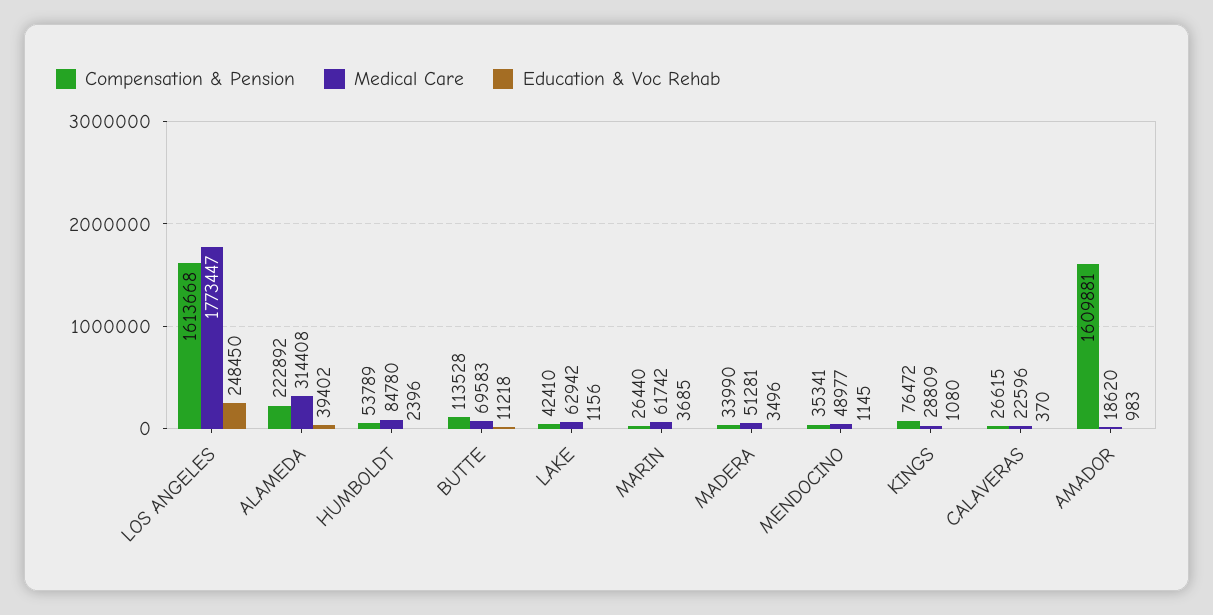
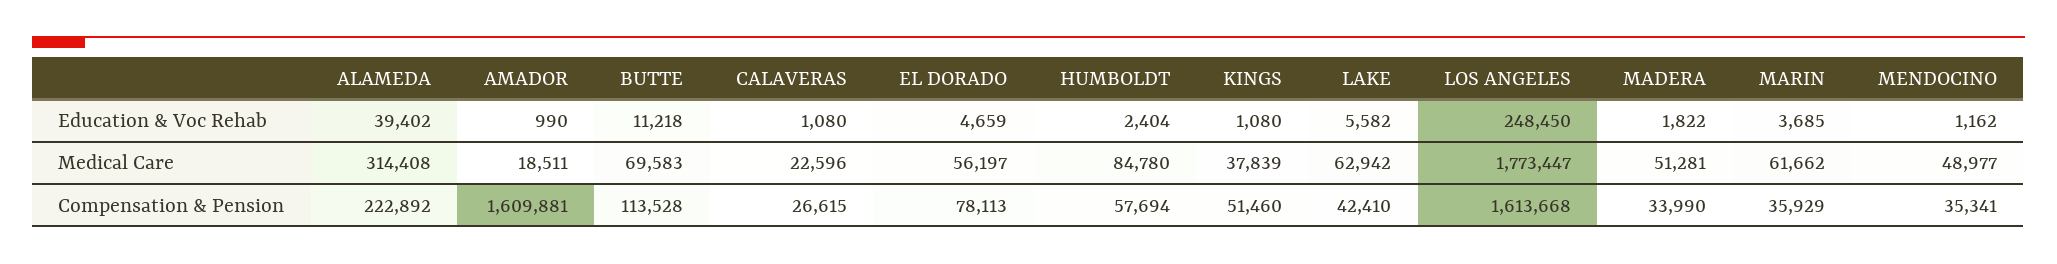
Compensation & Pension, HUMBOLDT: 53789 -> 57694
Education & Voc Rehab, HUMBOLDT: 2396 -> 2404
Education & Voc Rehab, LAKE: 1156 -> 5582
Compensation & Pension, MARIN: 26440 -> 35929
Medical Care, MARIN: 61742 -> 61662
Education & Voc Rehab, MADERA: 3496 -> 1822
Education & Voc Rehab, MENDOCINO: 1145 -> 1162
Compensation & Pension, KINGS: 76472 -> 51460
Medical Care, KINGS: 28809 -> 37839
Education & Voc Rehab, CALAVERAS: 370 -> 1080
Medical Care, AMADOR: 18620 -> 18511
Education & Voc Rehab, AMADOR: 983 -> 990
Education & Voc Rehab, EL DORADO: none -> 4659
Medical Care, EL DORADO: none -> 56197
Compensation & Pension, EL DORADO: none -> 78113

